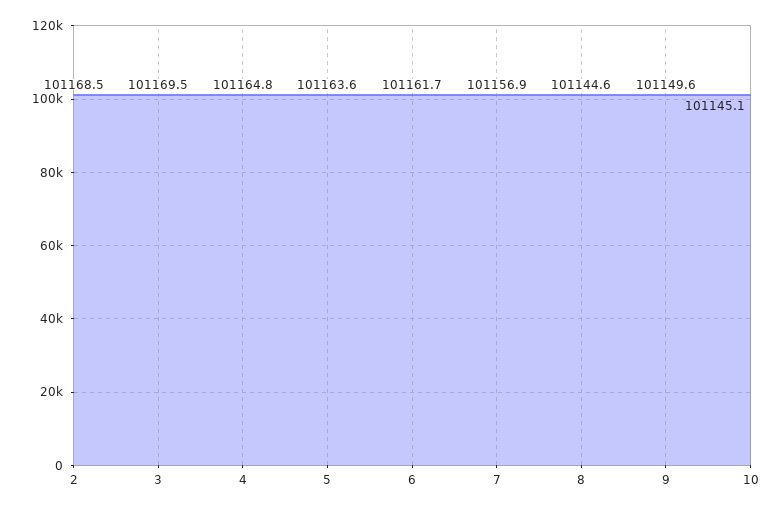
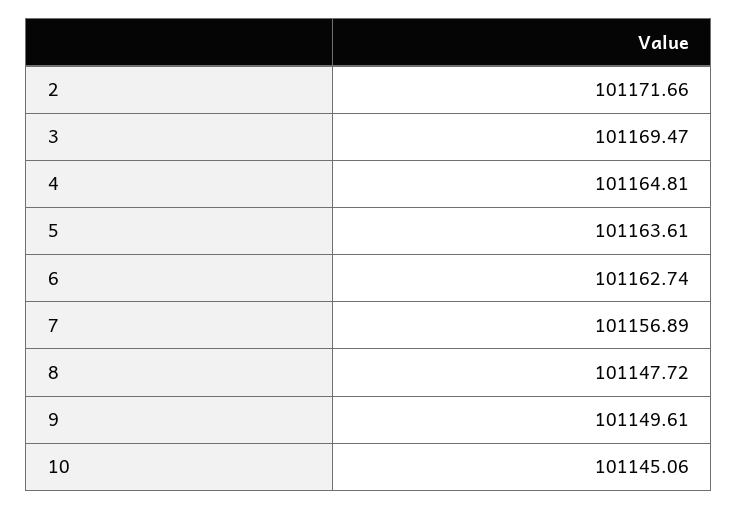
2: 101168.5 -> 101171.66
6: 101161.7 -> 101162.74
8: 101144.6 -> 101147.72

